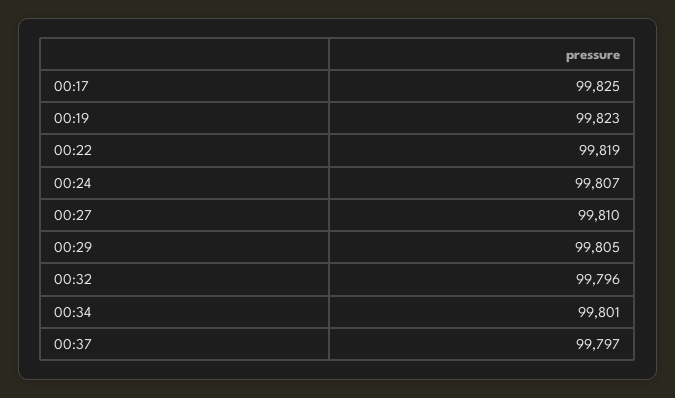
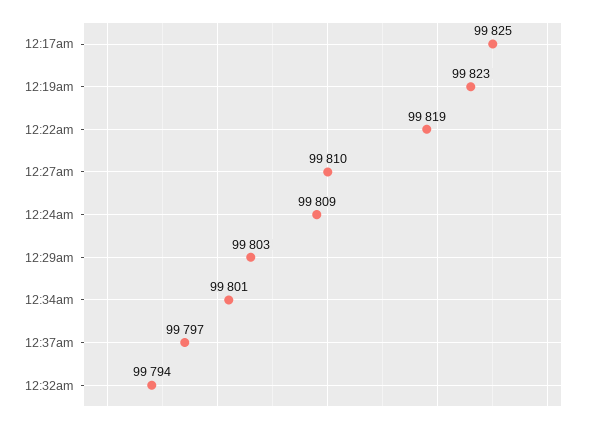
00:24: 99807 -> 99809
00:29: 99805 -> 99803
00:32: 99796 -> 99794

